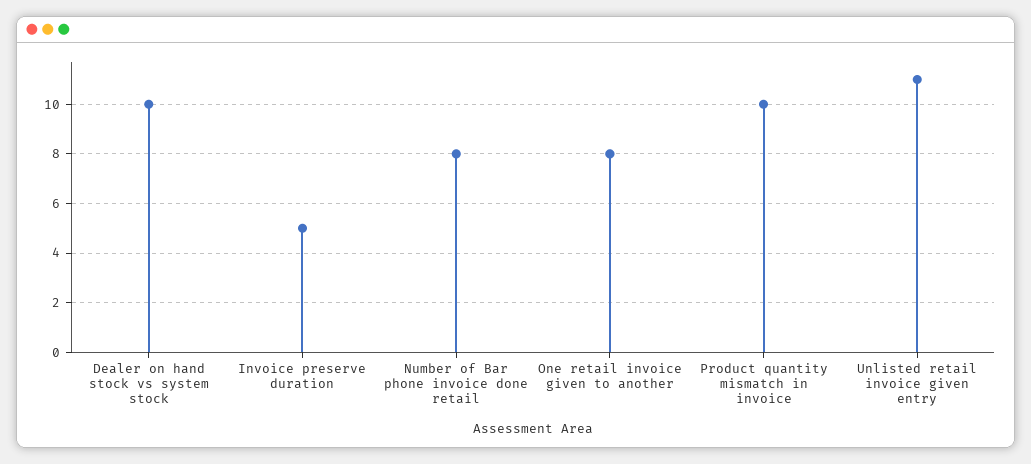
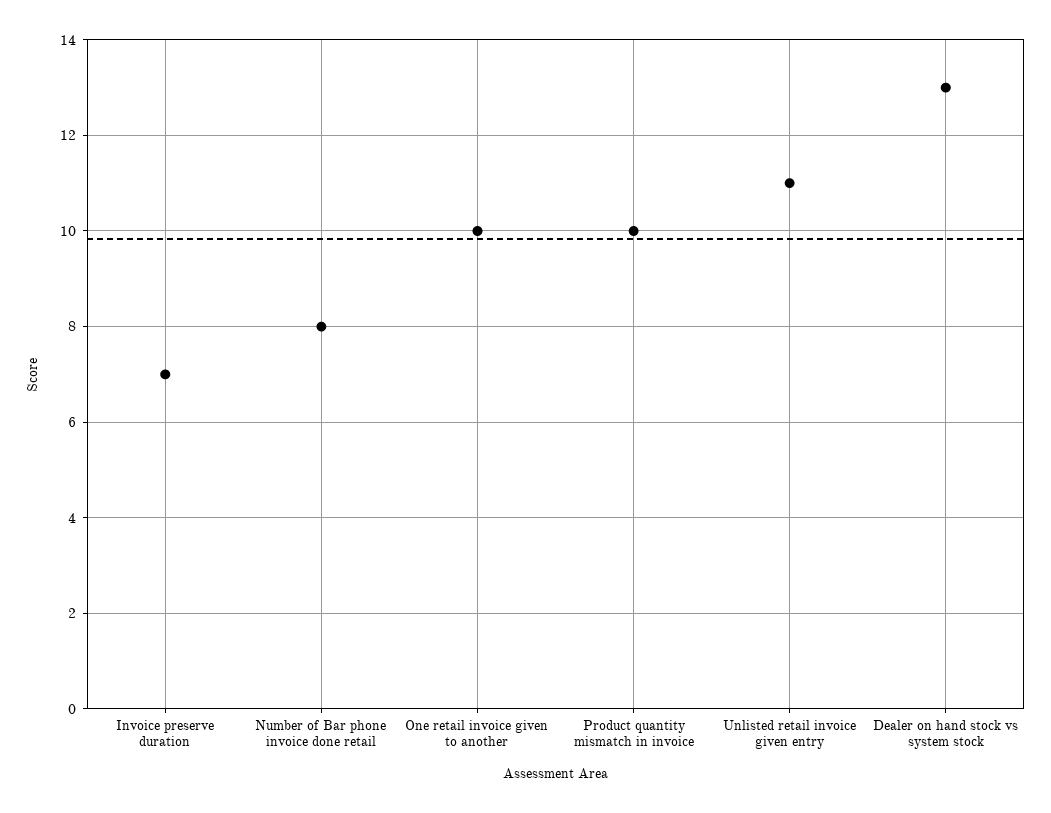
Dealer on hand stock vs system stock: 10 -> 13
Invoice preserve duration: 5 -> 7
One retail invoice given to another: 8 -> 10

